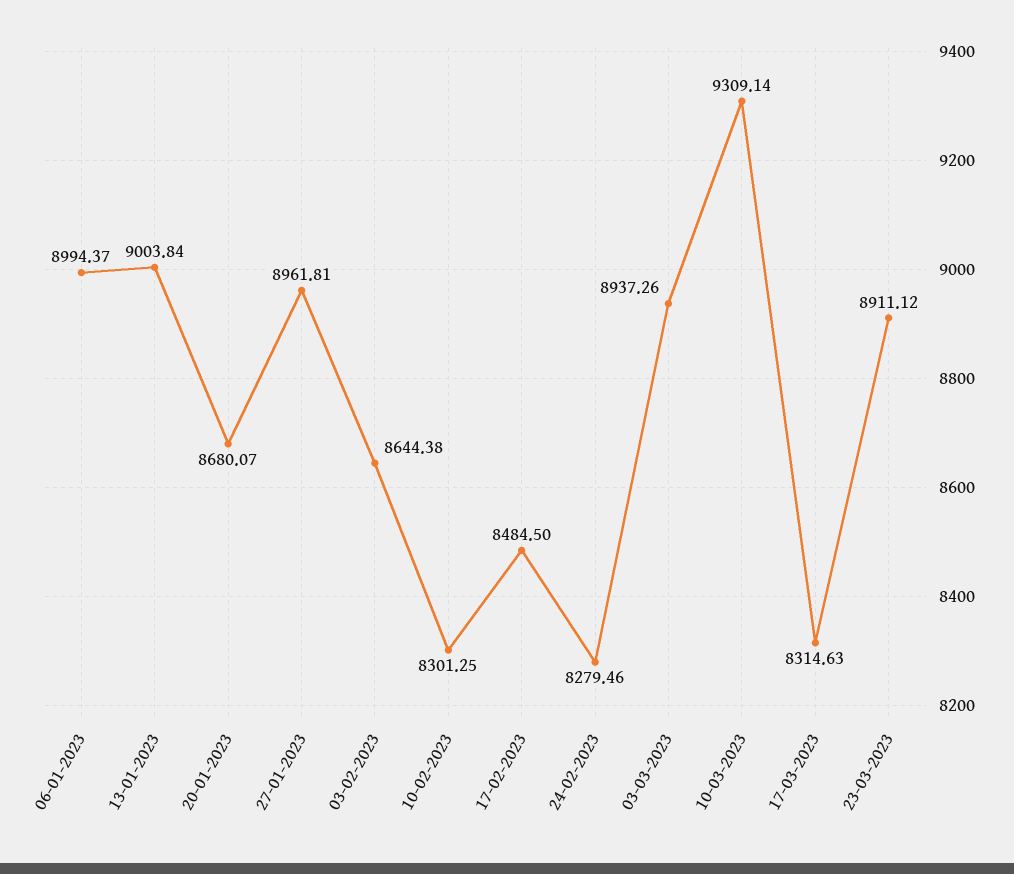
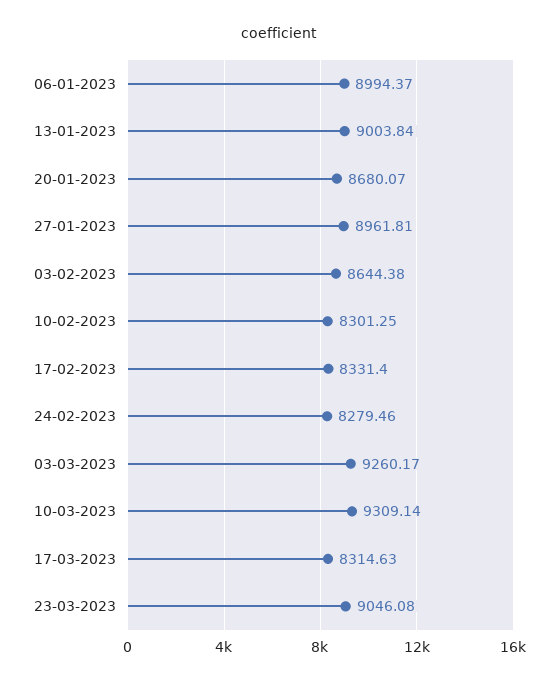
17-02-2023: 8484.5 -> 8331.4
03-03-2023: 8937.26 -> 9260.17
23-03-2023: 8911.12 -> 9046.08

